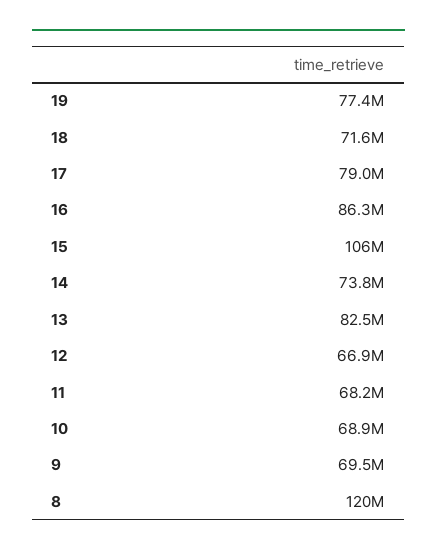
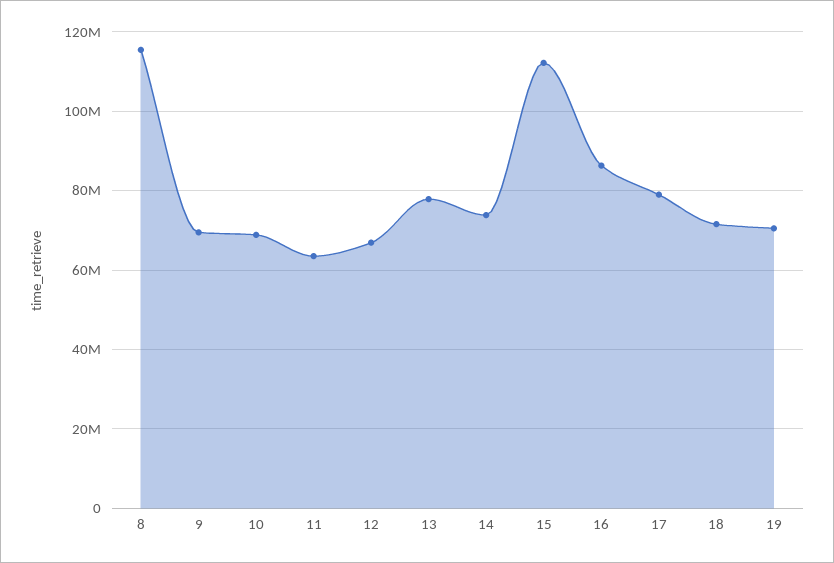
19: 77400000 -> 70000000
15: 106000000 -> 112000000
13: 82500000 -> 78000000
11: 68200000 -> 64000000
8: 120000000 -> 116000000

